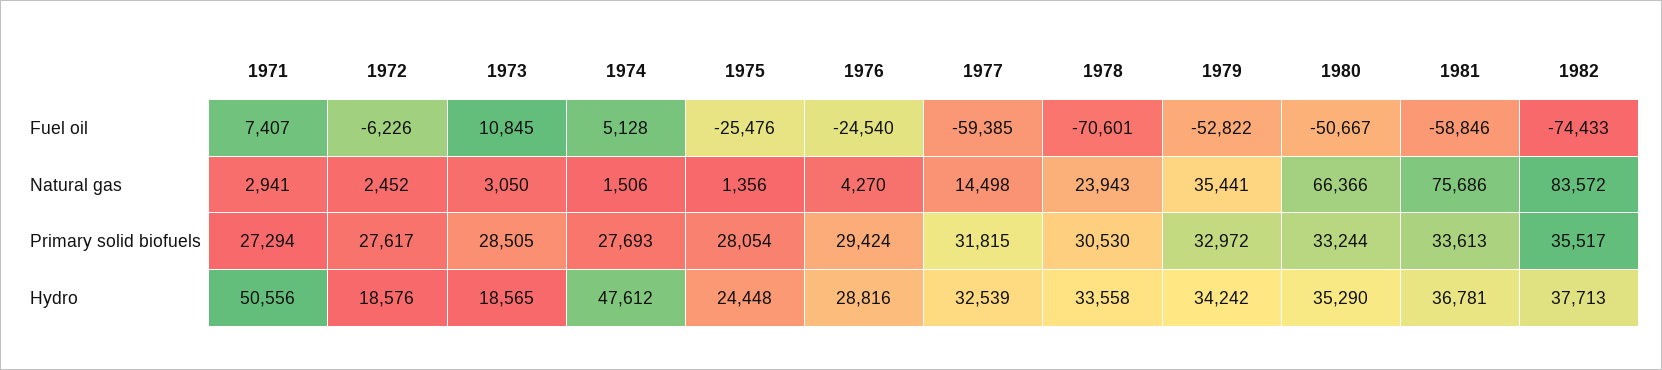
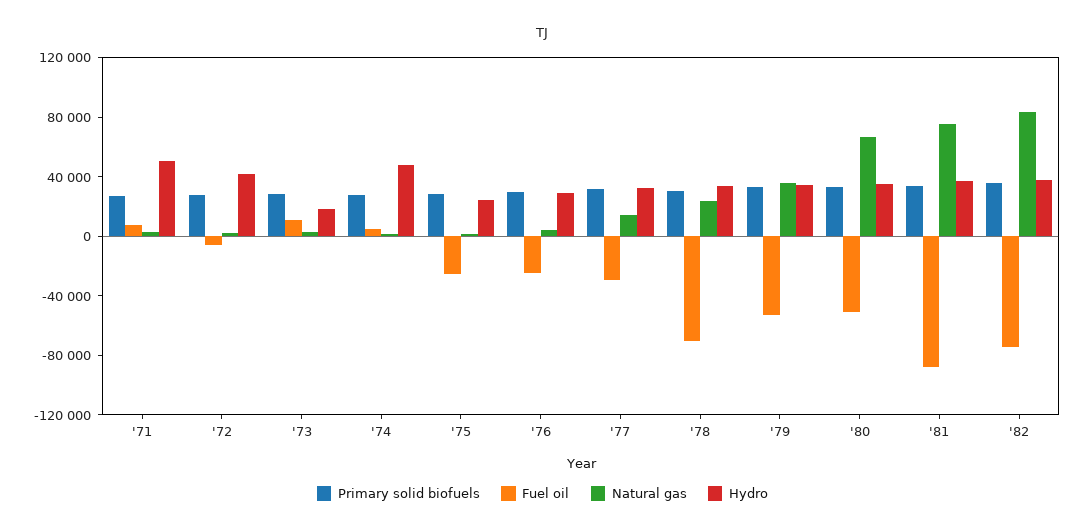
Fuel oil, 1977: -59385 -> -30000
Fuel oil, 1981: -58846 -> -90000
Hydro, 1972: 18576 -> 40000

